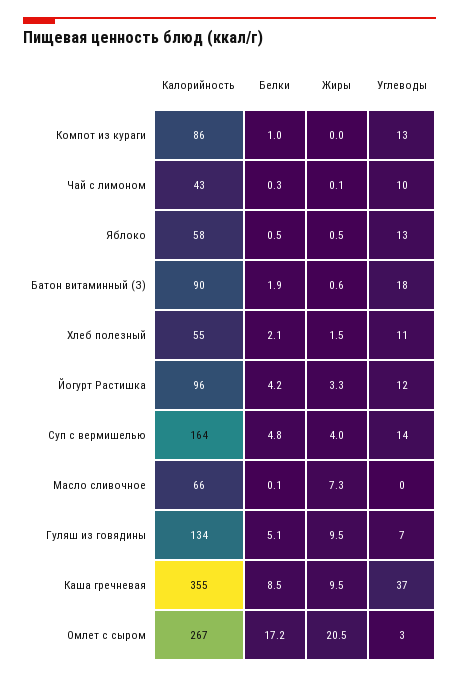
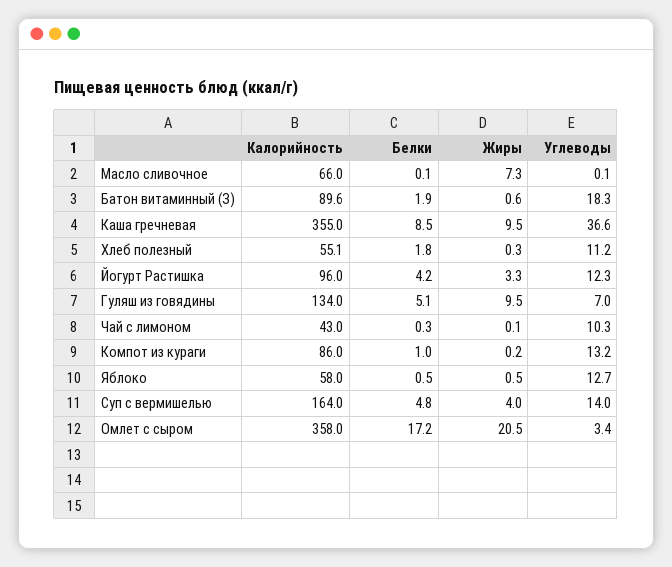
Жиры, Компот из кураги: 0 -> 0.2
Белки, Хлеб полезный: 2.1 -> 1.8
Жиры, Хлеб полезный: 1.5 -> 0.3
Калорийность, Омлет с сыром: 267 -> 358

